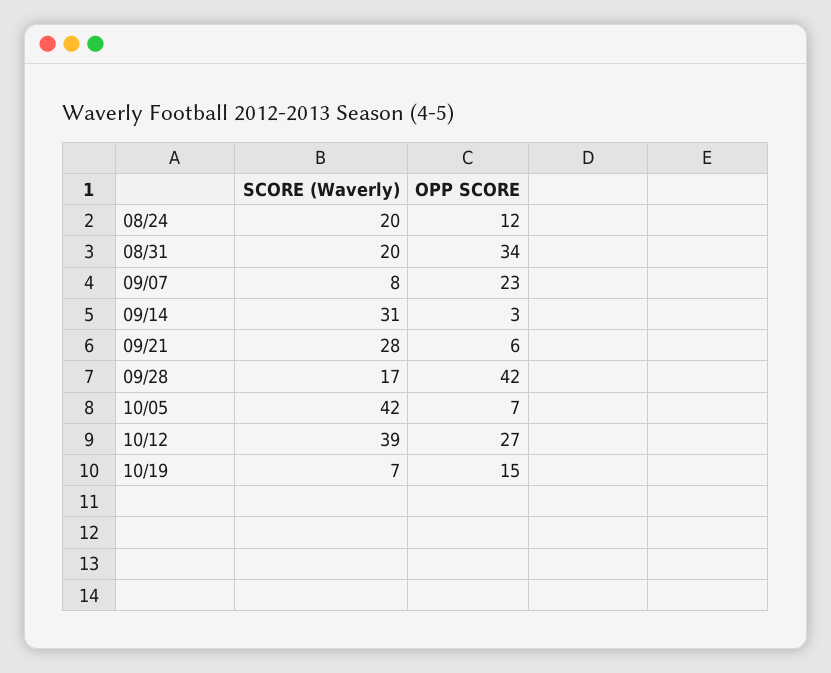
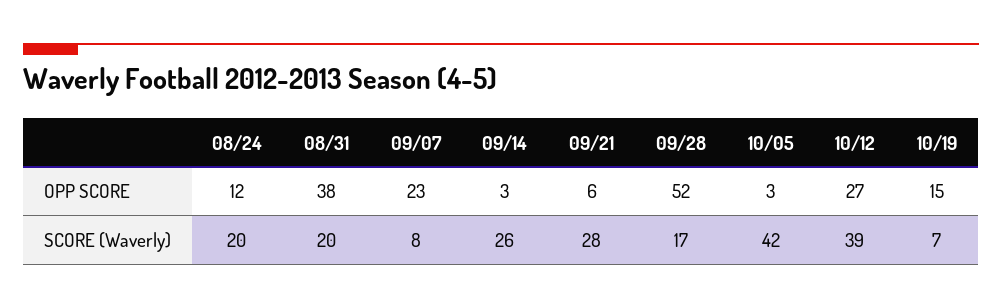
OPP SCORE, 08/31: 34 -> 38
SCORE (Waverly), 09/14: 31 -> 26
OPP SCORE, 09/28: 42 -> 52
OPP SCORE, 10/05: 7 -> 3

